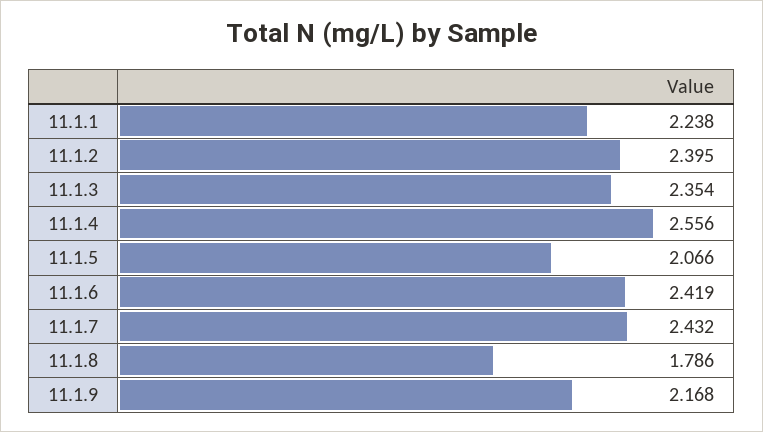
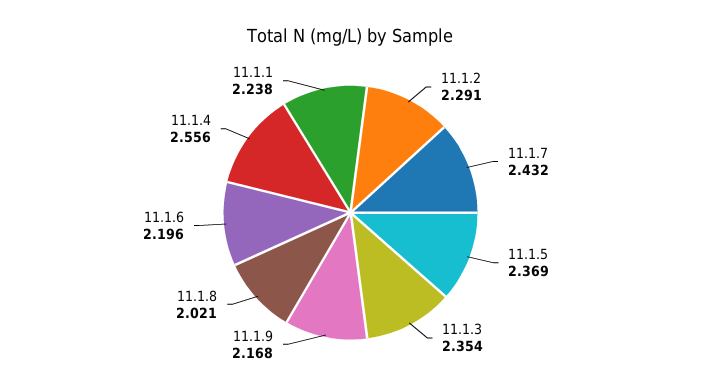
11.1.2: 2.395 -> 2.291
11.1.5: 2.066 -> 2.369
11.1.6: 2.419 -> 2.196
11.1.8: 1.786 -> 2.021

